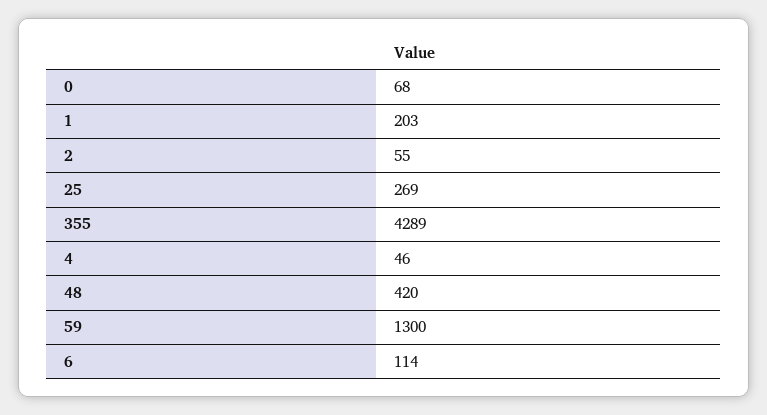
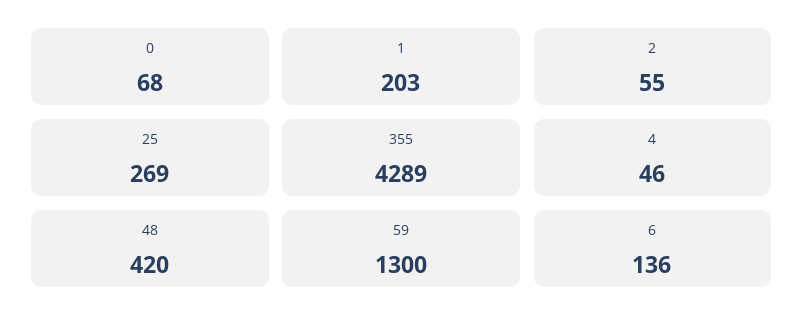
6: 114 -> 136

